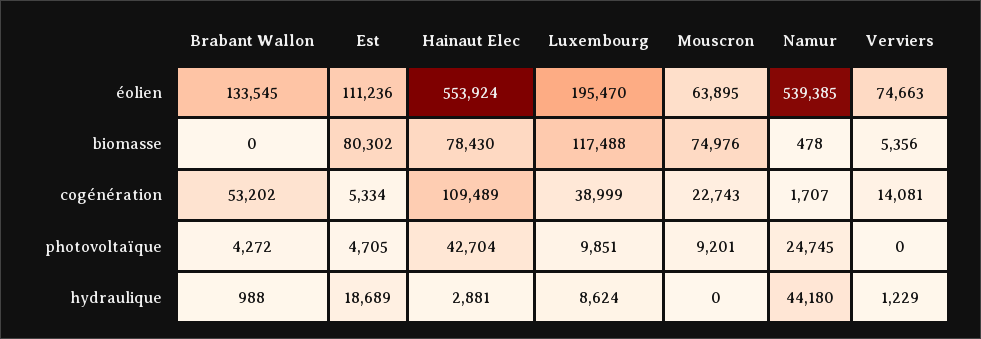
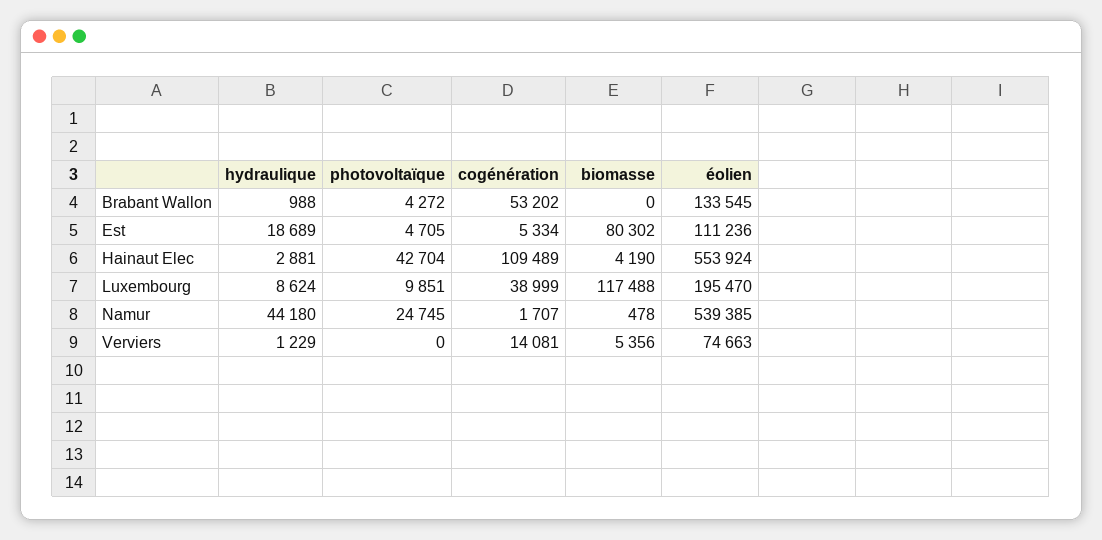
Mouscron, éolien: 63895 -> none
Hainaut Elec, biomasse: 78430 -> 4190
Mouscron, biomasse: 74976 -> none
Mouscron, cogénération: 22743 -> none
Mouscron, photovoltaïque: 9201 -> none
Mouscron, hydraulique: 0 -> none

